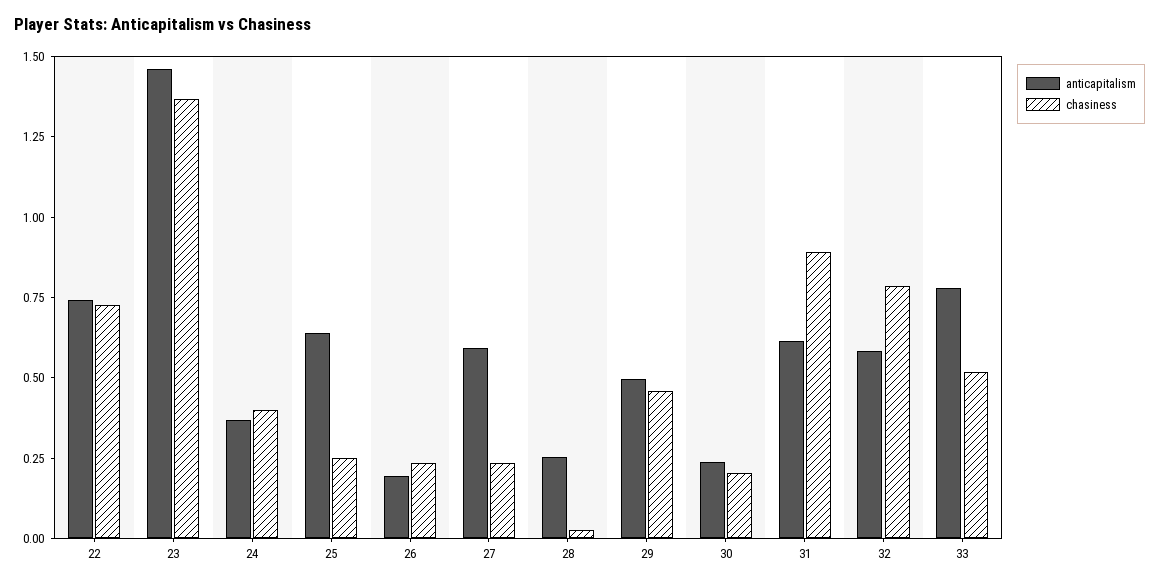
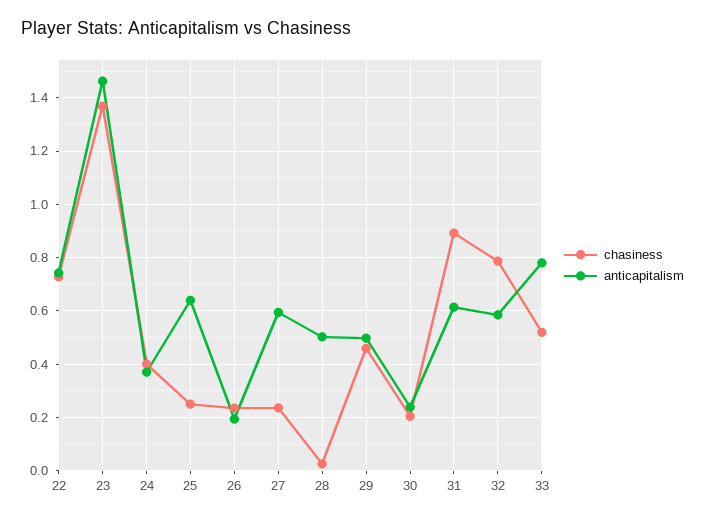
anticapitalism, 28: 0.25 -> 0.5

